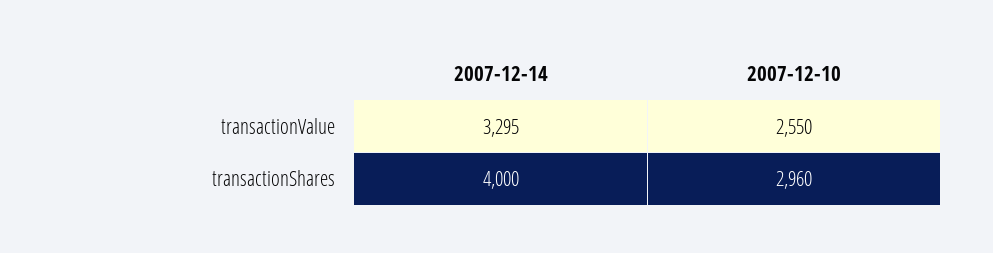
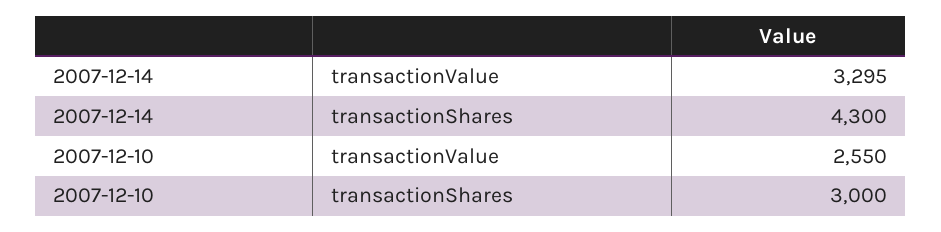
2007-12-14, transactionShares: 4000 -> 4300
2007-12-10, transactionShares: 2960 -> 3000

